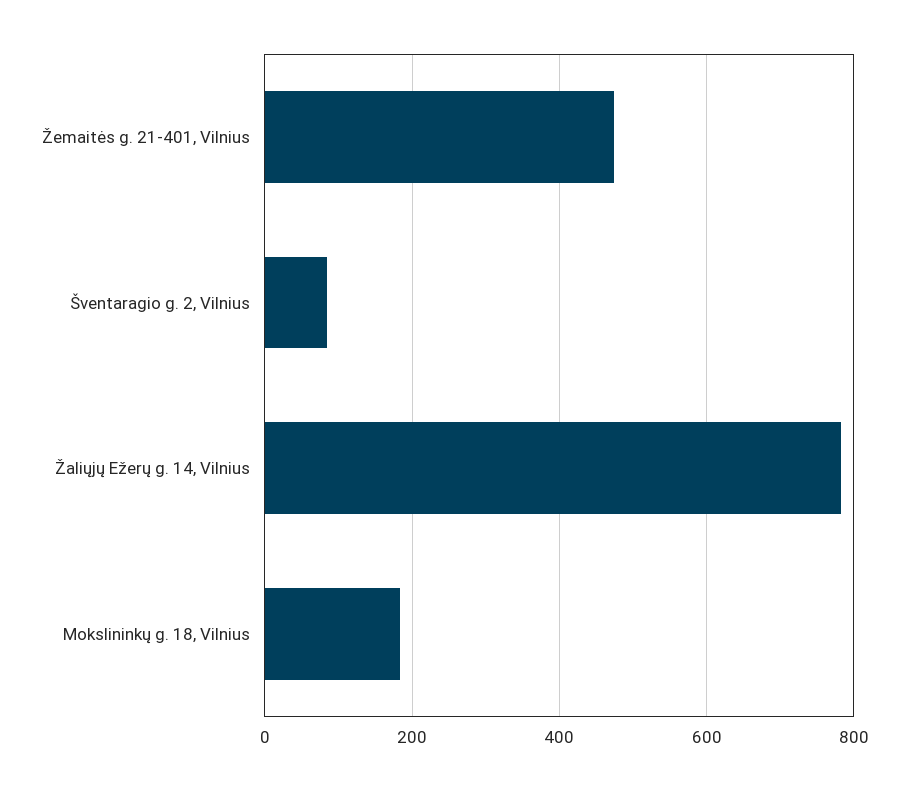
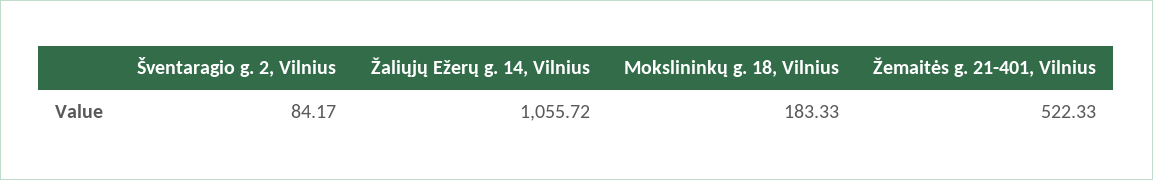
Žemaitės g. 21-401, Vilnius: 480 -> 522.33
Žaliųjų Ežerų g. 14, Vilnius: 780 -> 1055.72

